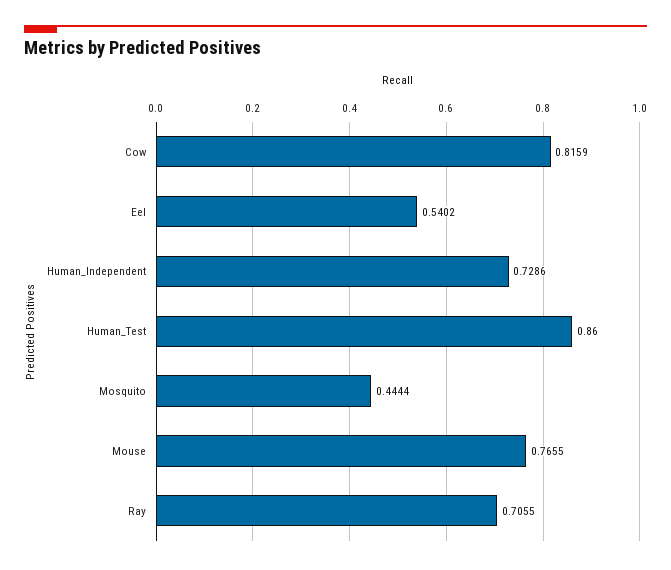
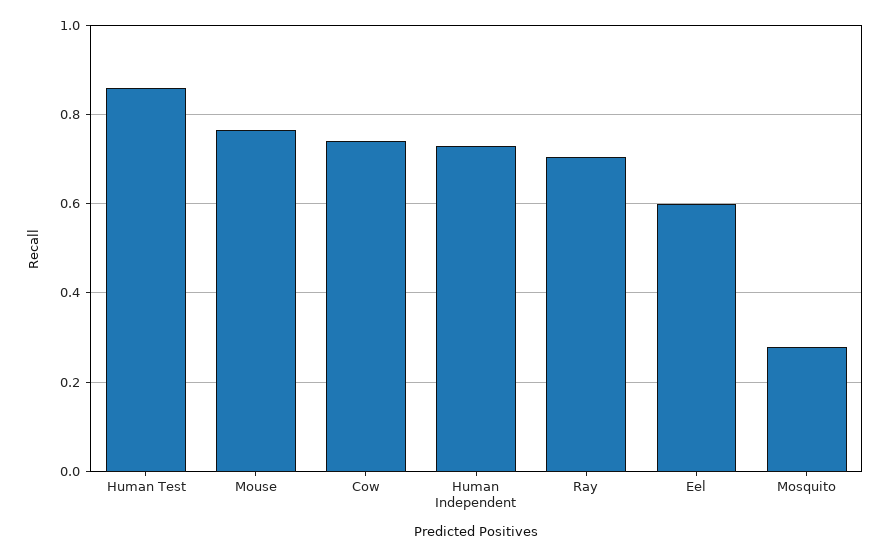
Cow: 0.8159 -> 0.74
Eel: 0.5402 -> 0.6
Mosquito: 0.4444 -> 0.28

